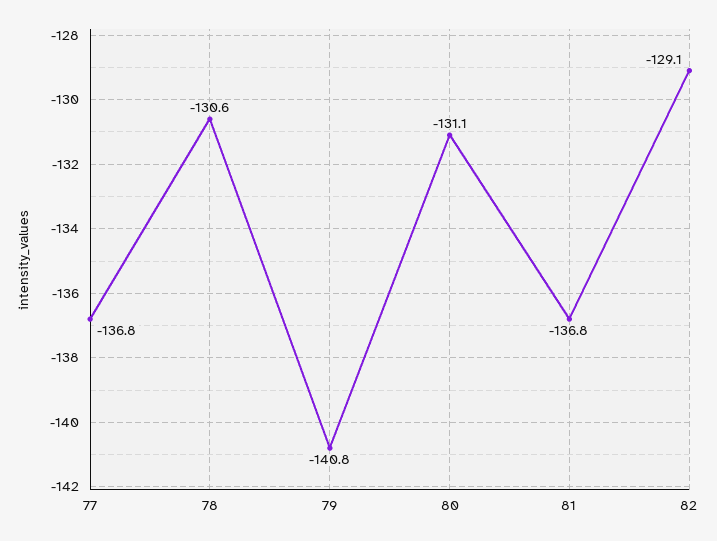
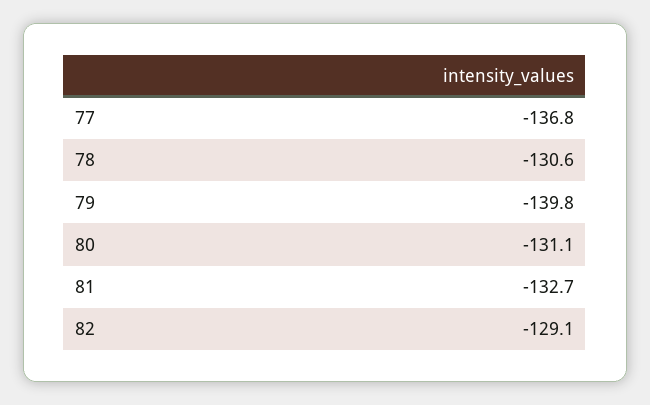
79: -140.8 -> -139.8
81: -136.8 -> -132.7

